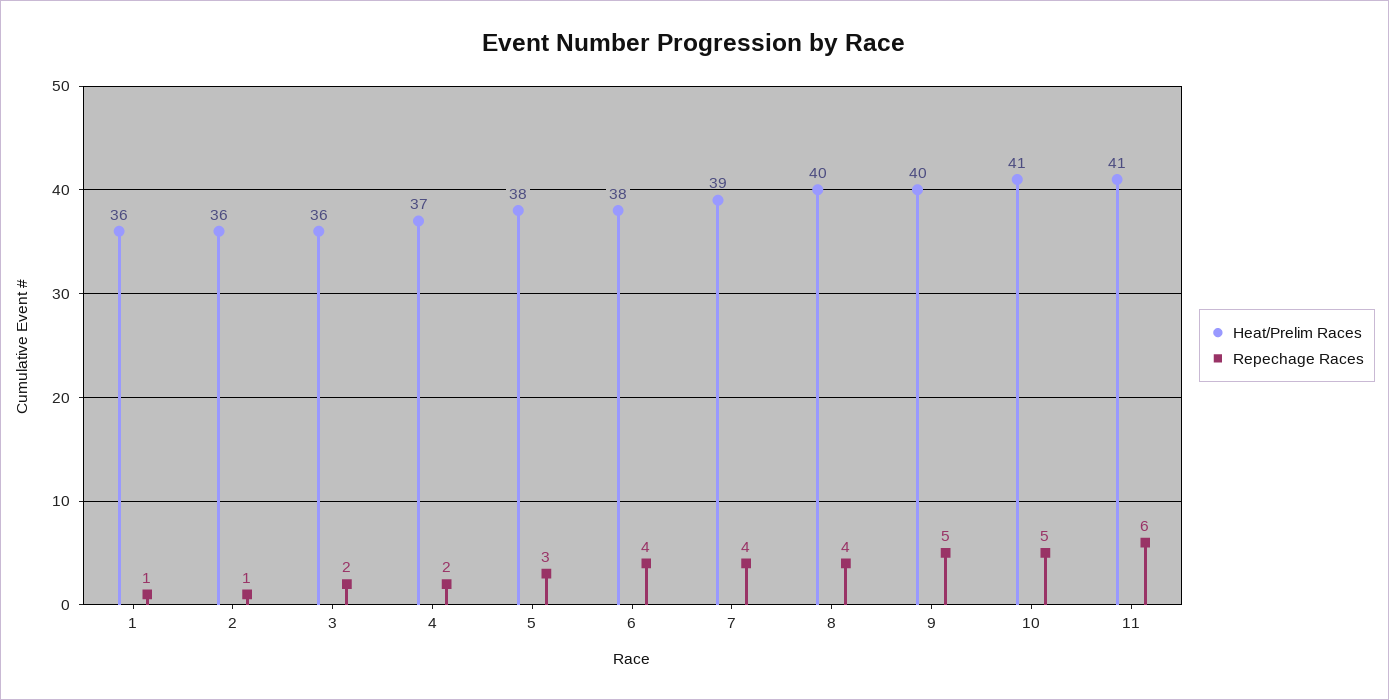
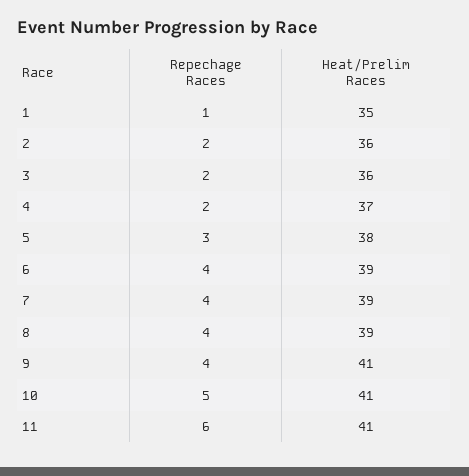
Heat/Prelim Races, 1: 36 -> 35
Repechage Races, 2: 1 -> 2
Heat/Prelim Races, 6: 38 -> 39
Heat/Prelim Races, 8: 40 -> 39
Heat/Prelim Races, 9: 40 -> 41
Repechage Races, 9: 5 -> 4

